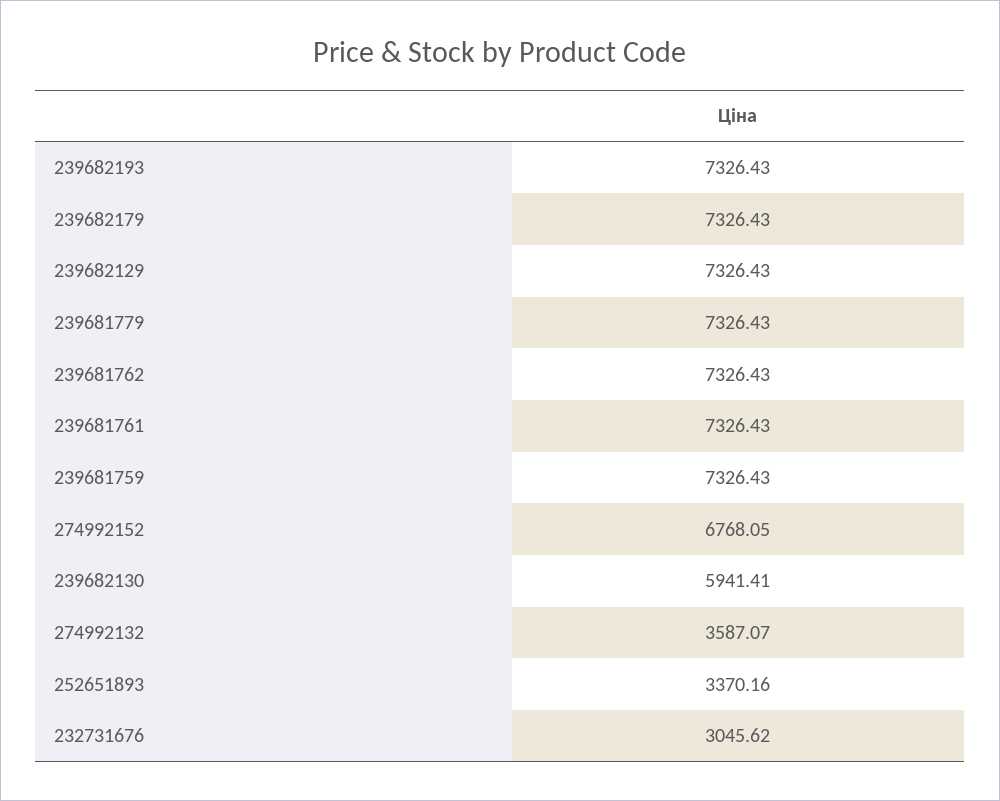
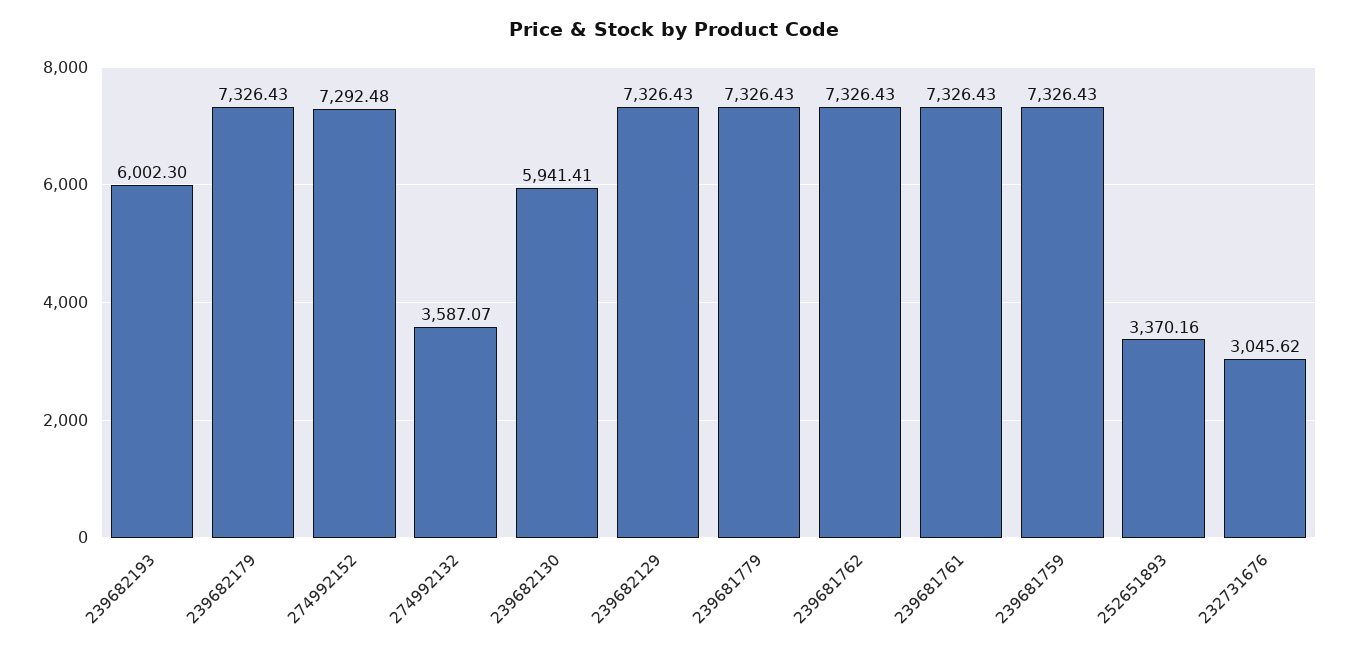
239682193: 7326.43 -> 6002.3
274992152: 6768.05 -> 7292.48

